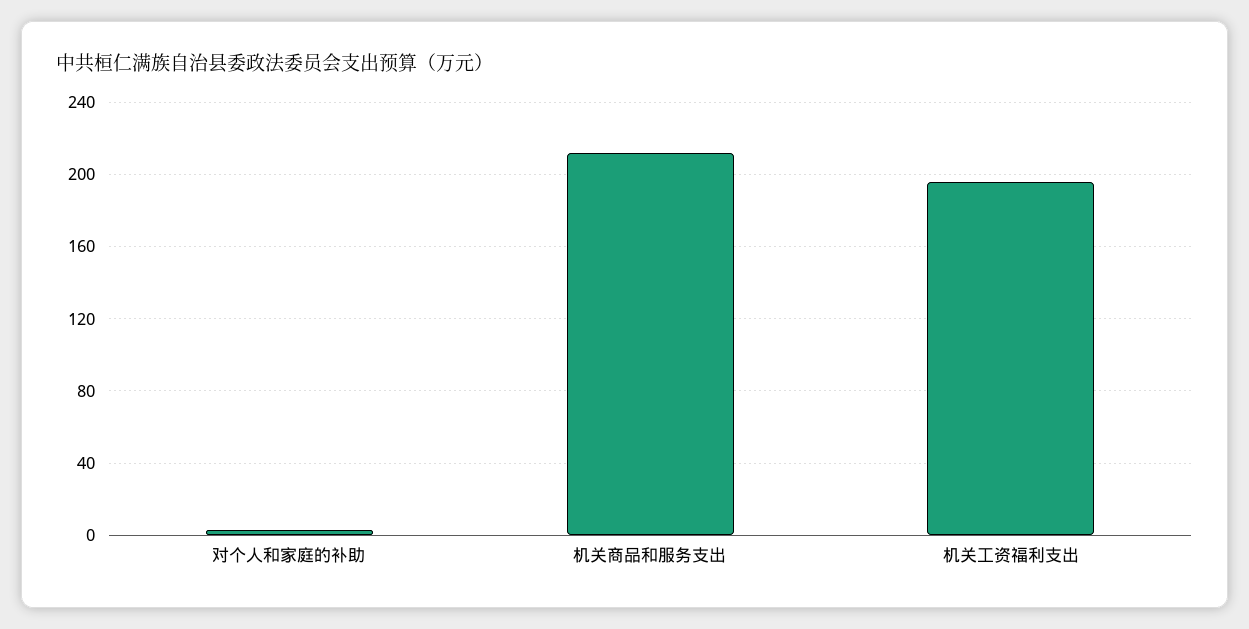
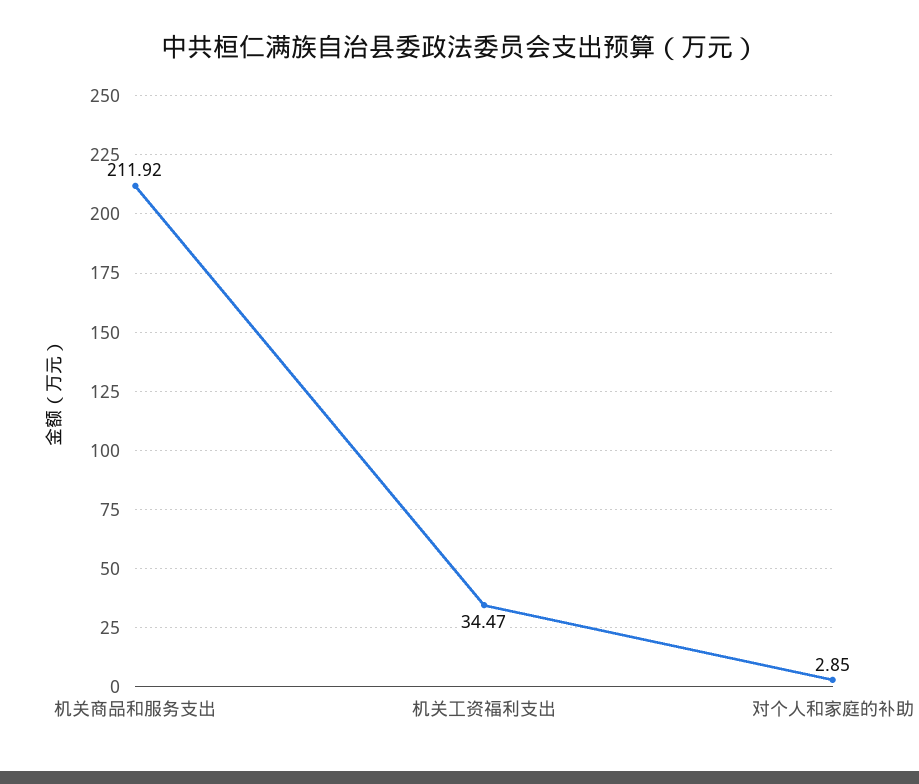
机关工资福利支出: 195 -> 34.47

